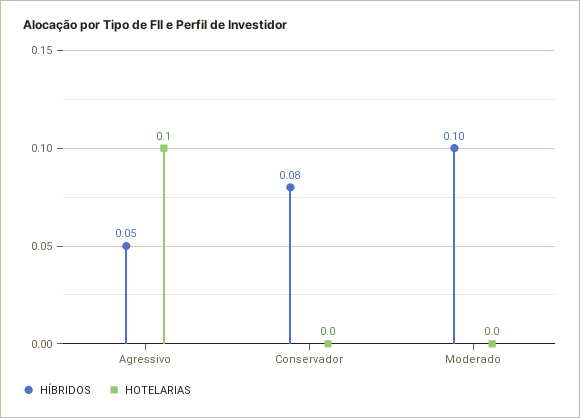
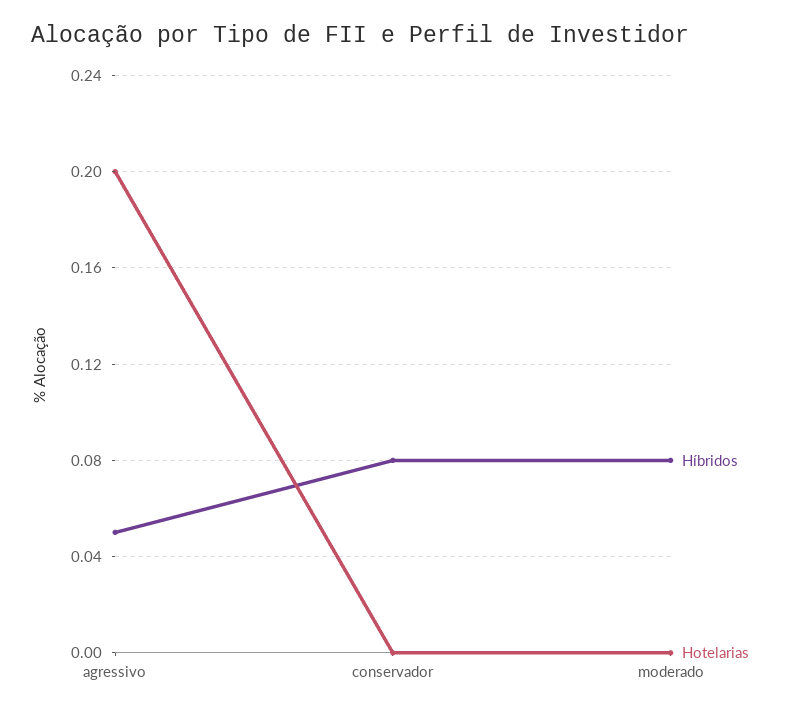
HOTELARIAS, Agressivo: 0.1 -> 0.2
HÍBRIDOS, Moderado: 0.1 -> 0.08

